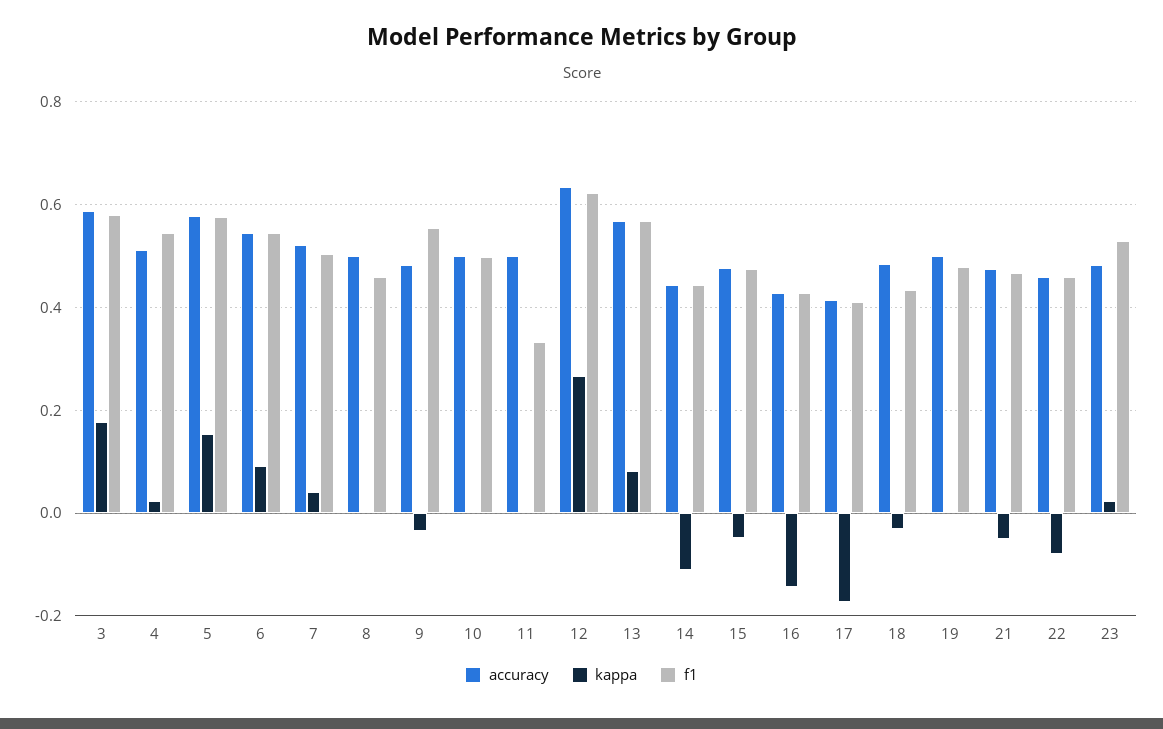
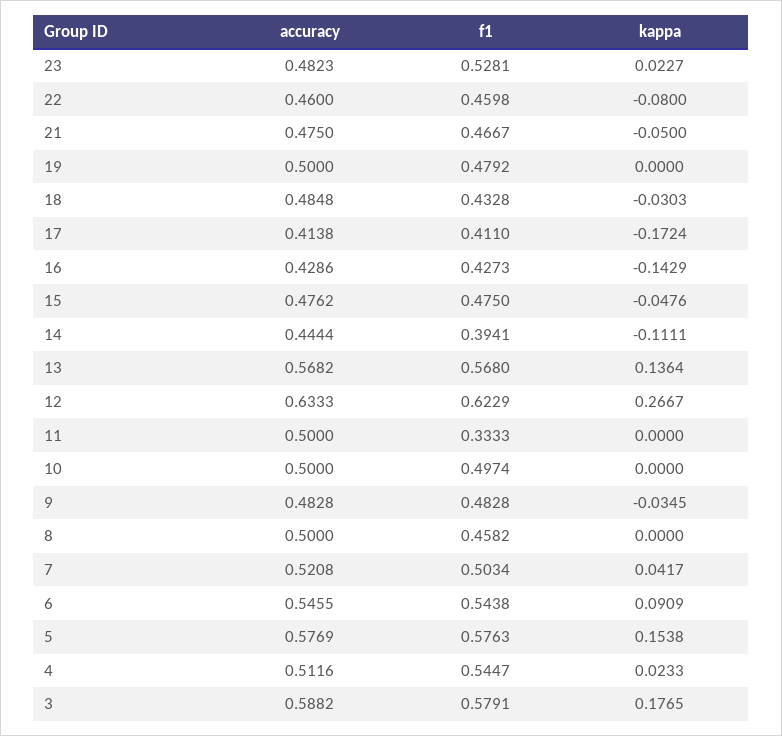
f1, 9: 0.56 -> 0.4828
kappa, 13: 0.08 -> 0.1364
f1, 14: 0.44 -> 0.3941

